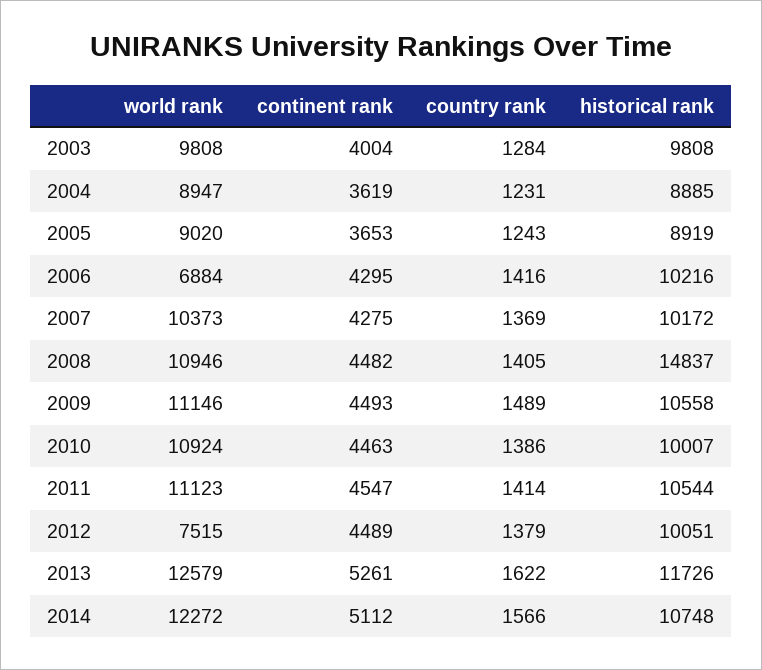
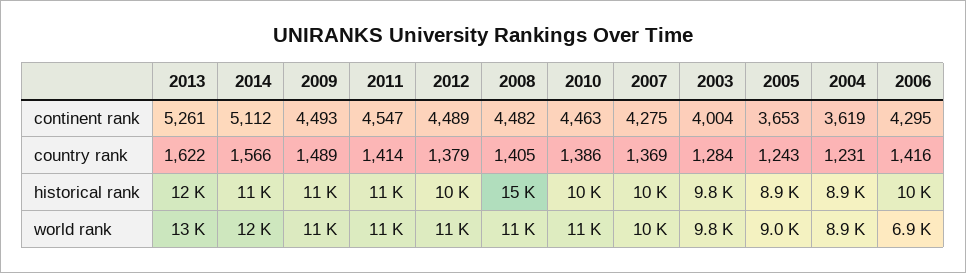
world rank, 2012: 7515 -> 11000

